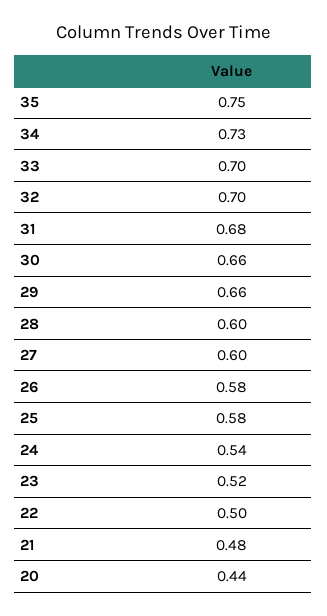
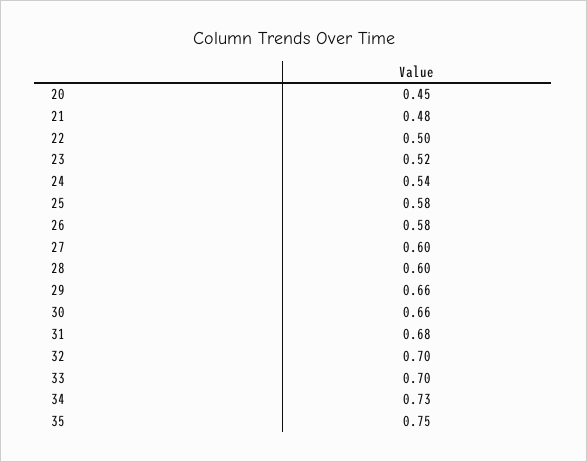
20: 0.44 -> 0.45

